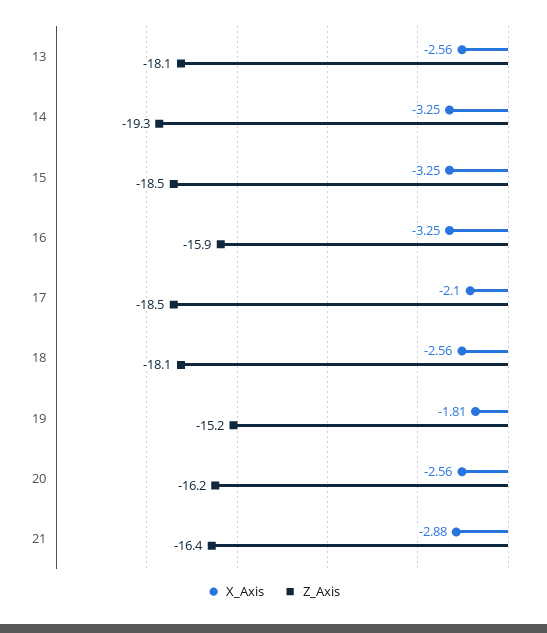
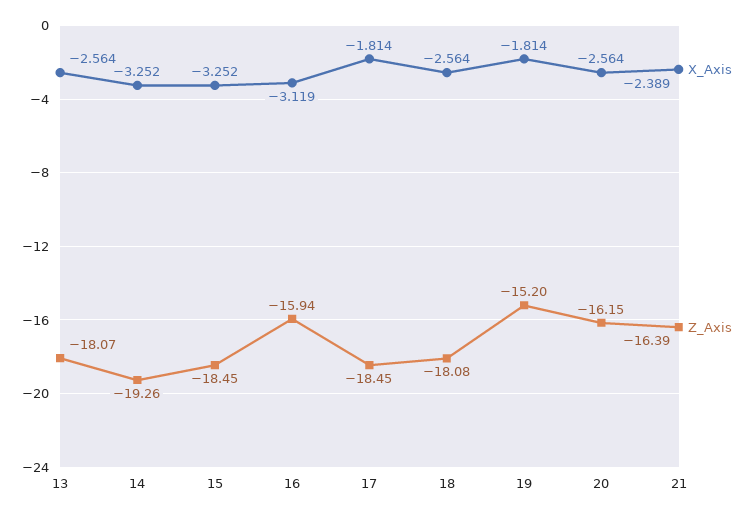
X_Axis, 16: -3.25 -> -3.119
X_Axis, 17: -2.1 -> -1.814
X_Axis, 21: -2.88 -> -2.389

